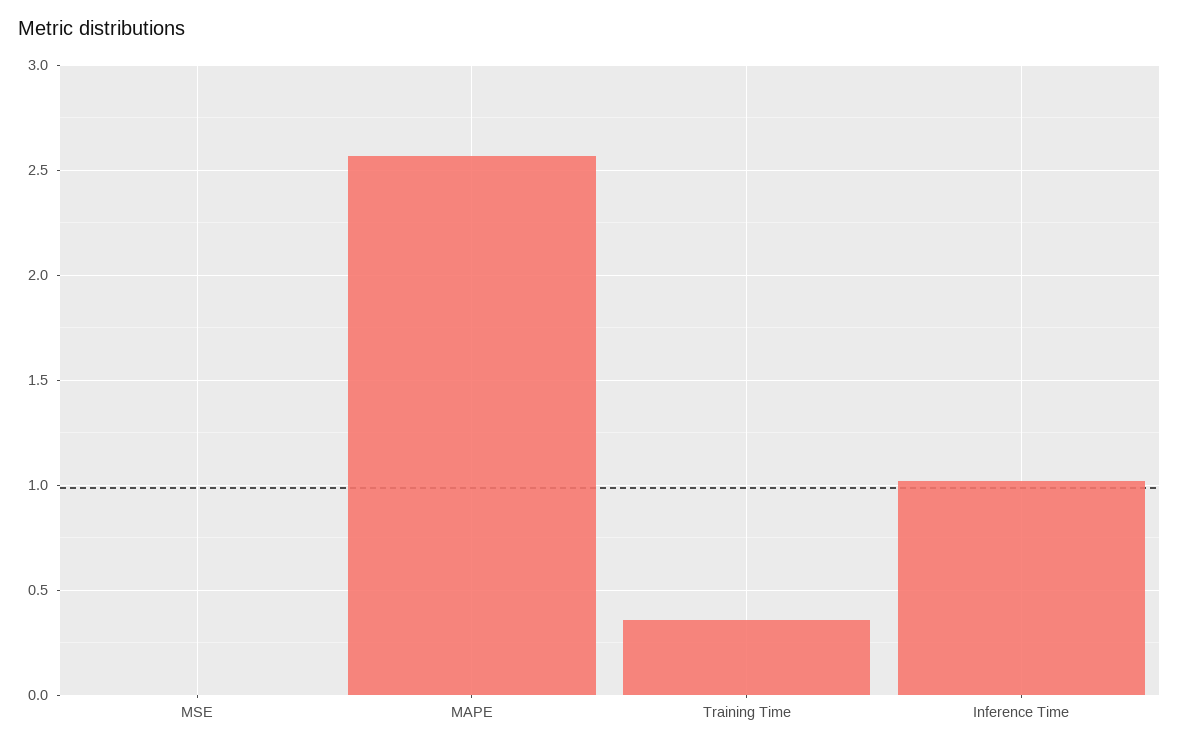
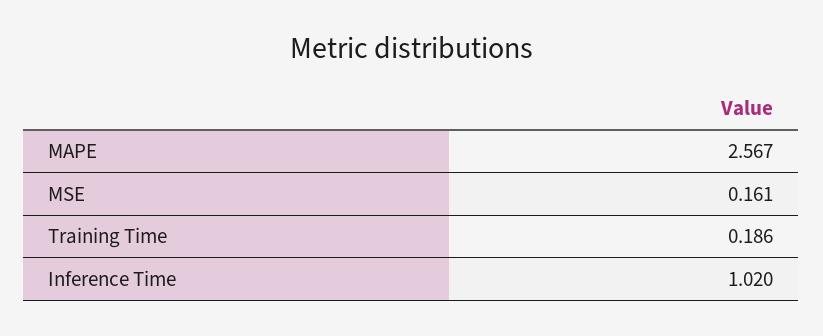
MSE: 0 -> 0.161
Training Time: 0.35 -> 0.186

